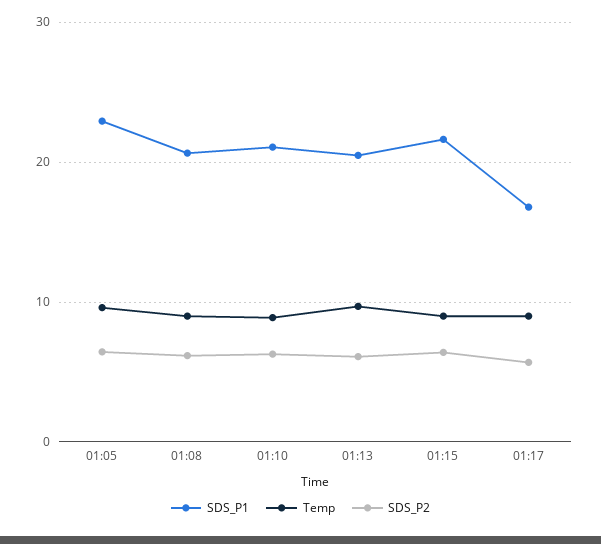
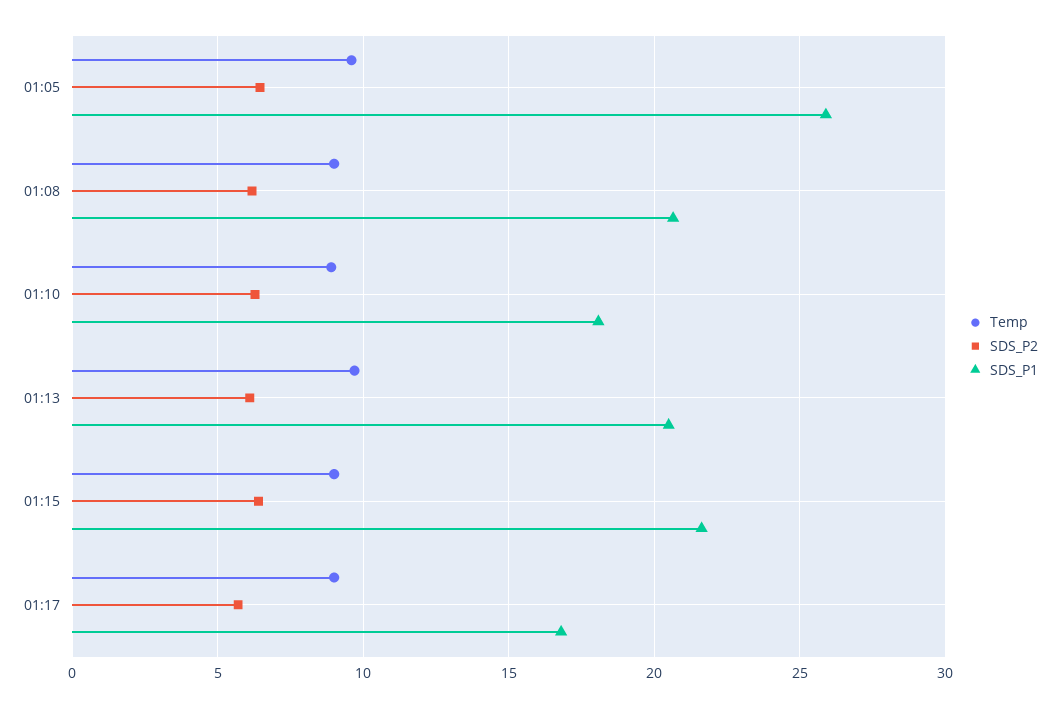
SDS_P1, 01:05: 23 -> 26
SDS_P1, 01:10: 21 -> 18

